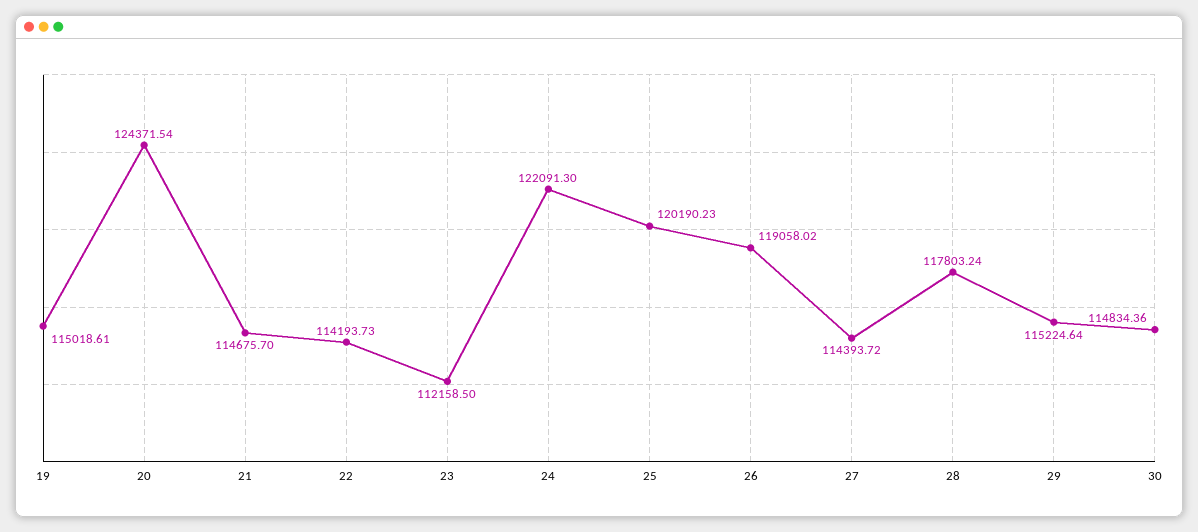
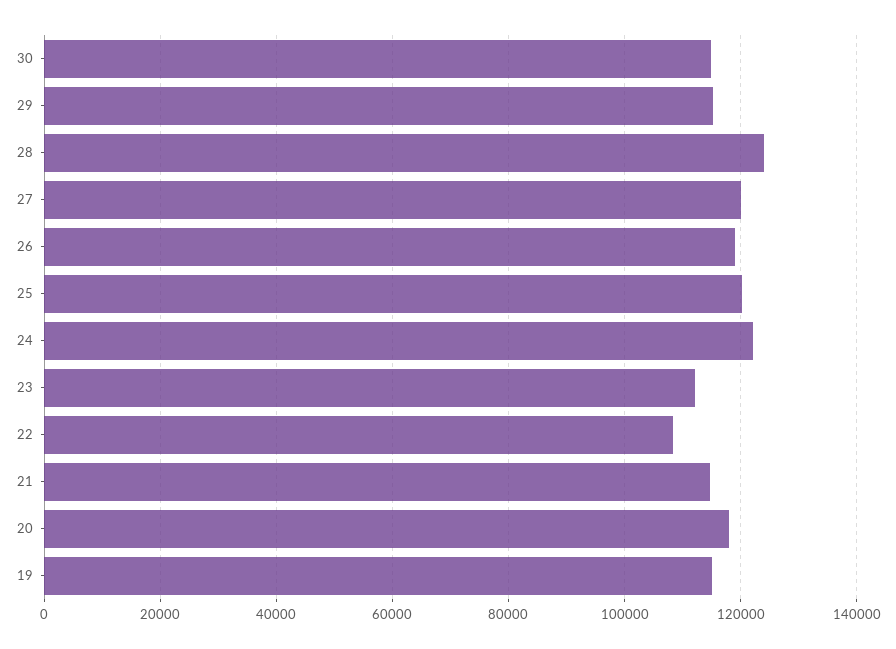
20: 124371.54 -> 118000
22: 114193.73 -> 108000
27: 114393.72 -> 120000
28: 117803.24 -> 124000

